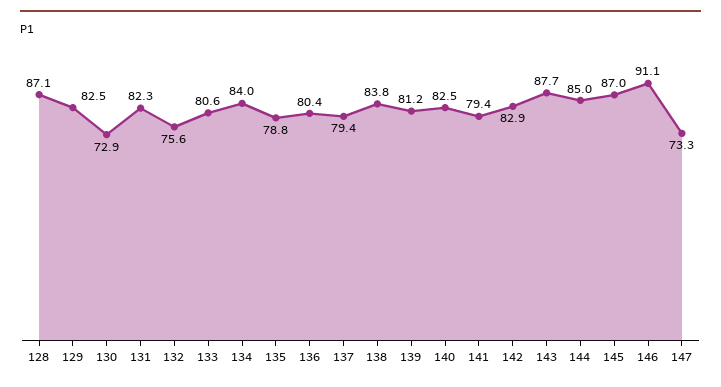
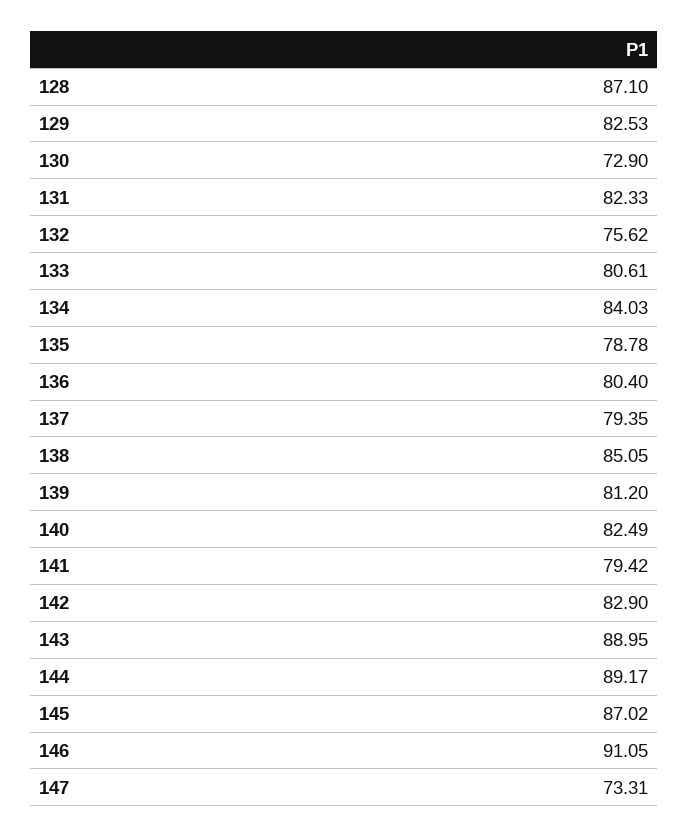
138: 83.8 -> 85.05
143: 87.7 -> 88.95
144: 85 -> 89.17

